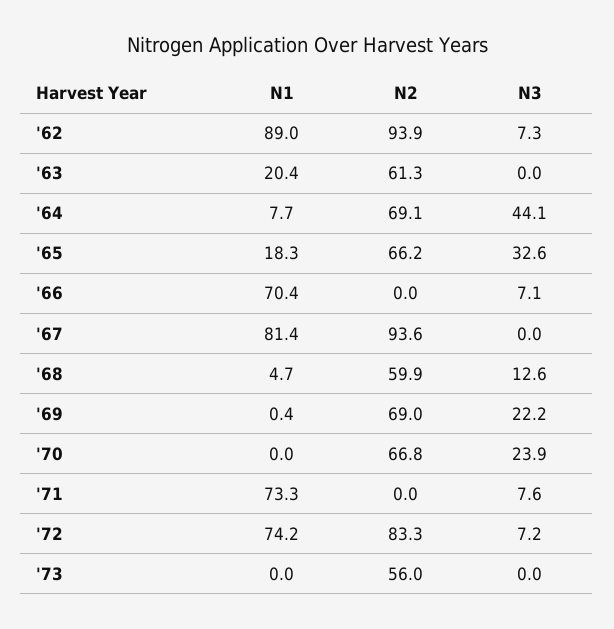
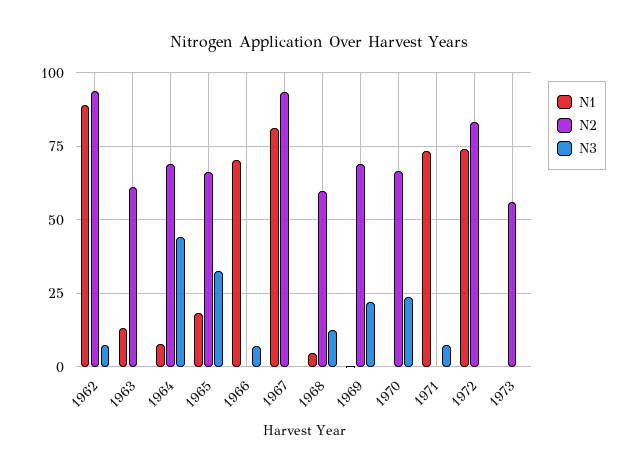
N1, '63: 20.4 -> 12.5
N3, '72: 7.2 -> 0

